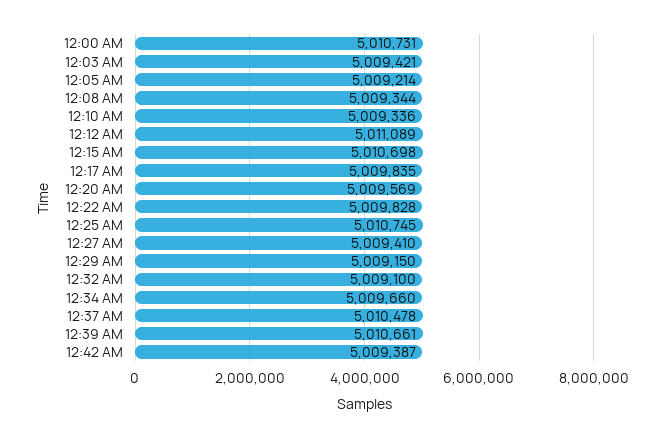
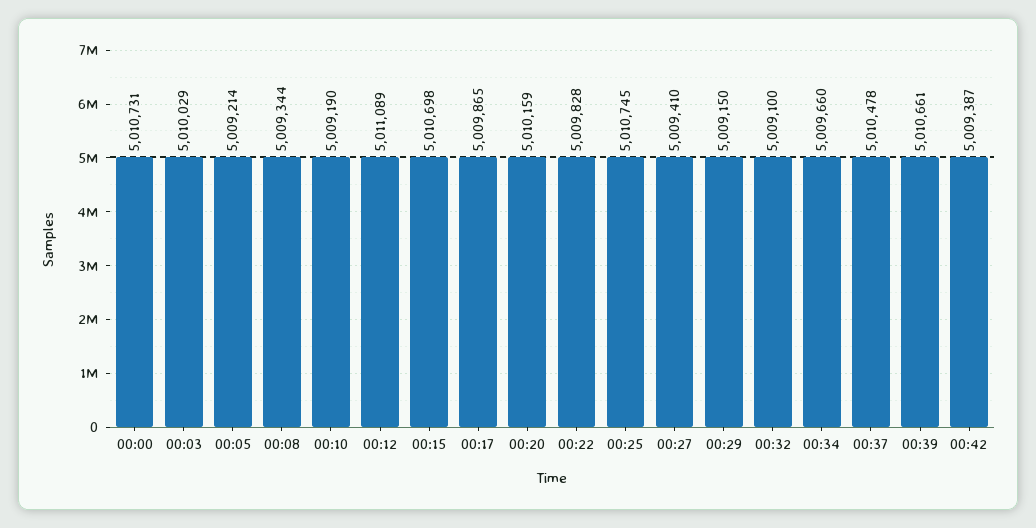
12:03 AM: 5009421 -> 5010029
12:10 AM: 5009336 -> 5009190
12:17 AM: 5009835 -> 5009865
12:20 AM: 5009569 -> 5010159

